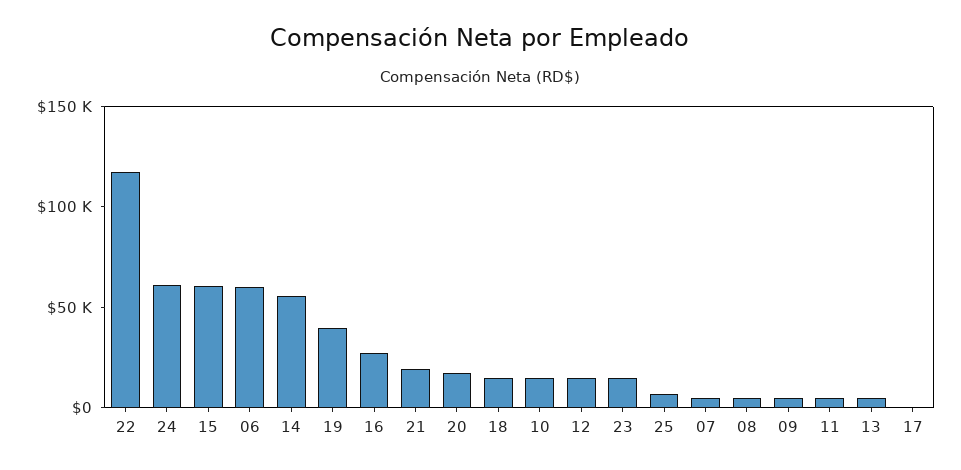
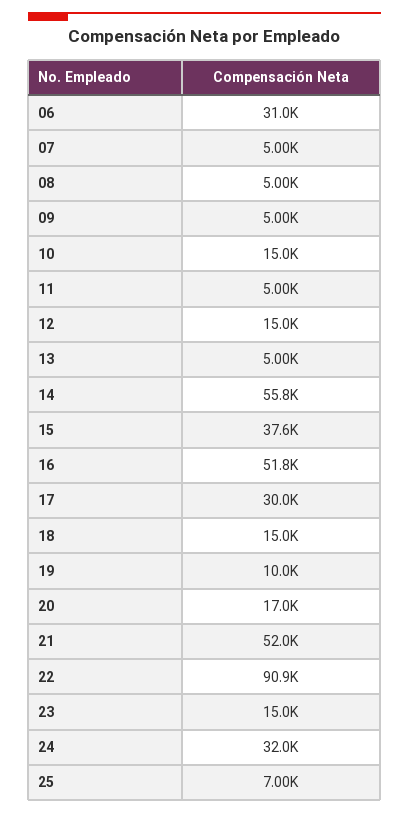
22: 120000 -> 90900
24: 60000 -> 32000
15: 60000 -> 37600
06: 60000 -> 31000
19: 40000 -> 10000
16: 30000 -> 51800
21: 20000 -> 52000
17: 0 -> 30000

